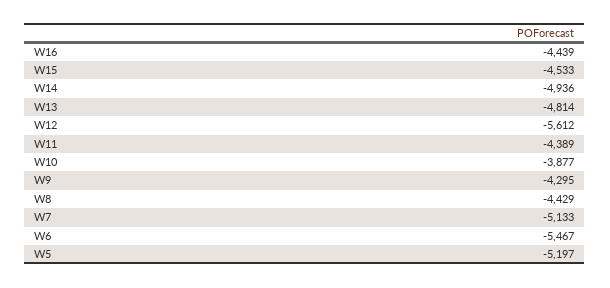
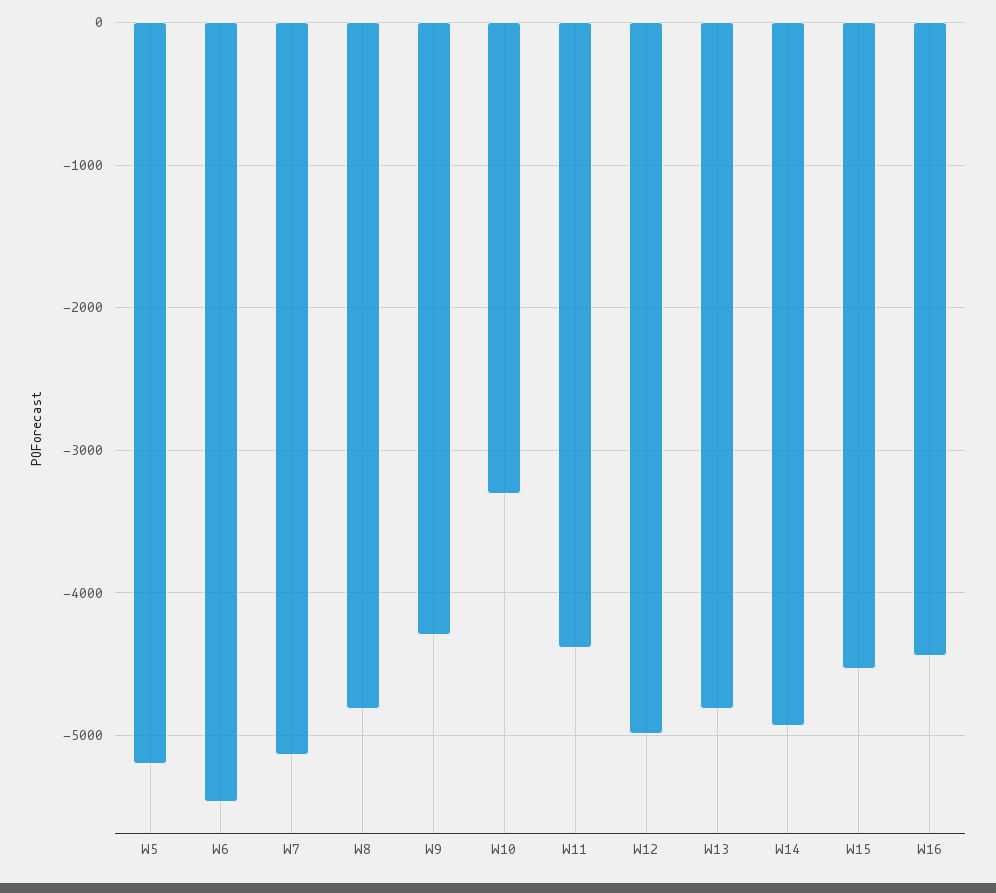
W12: -5612 -> -5000
W10: -3877 -> -3300
W8: -4429 -> -4800

